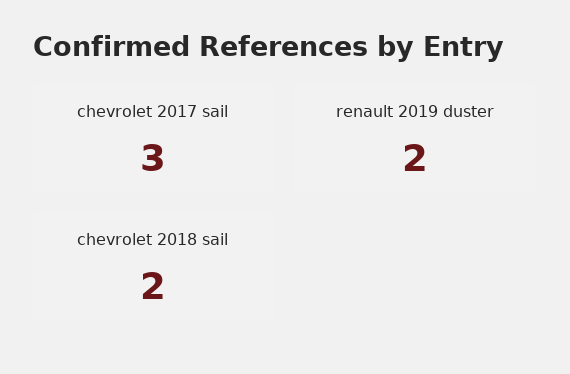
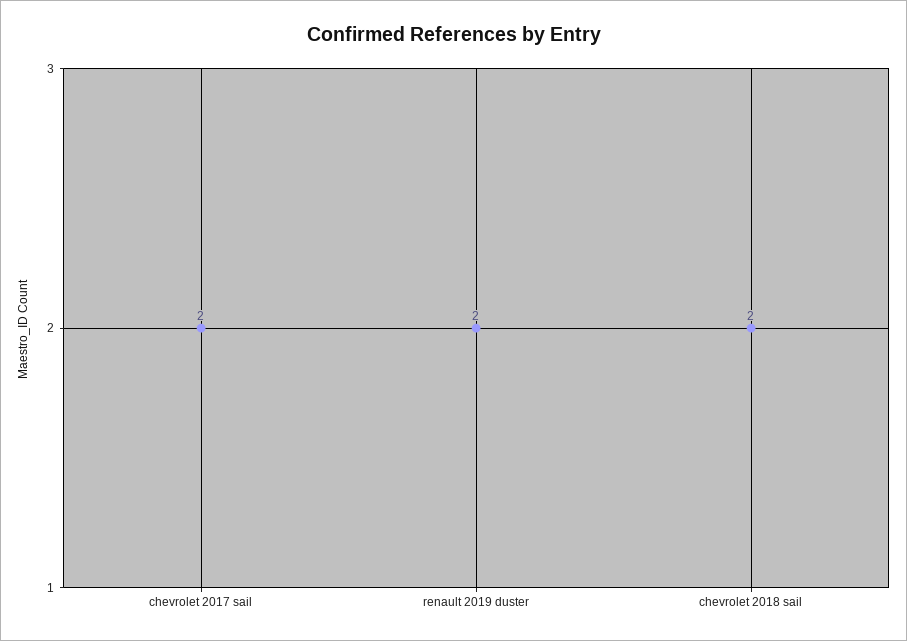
chevrolet 2017 sail: 3 -> 2

